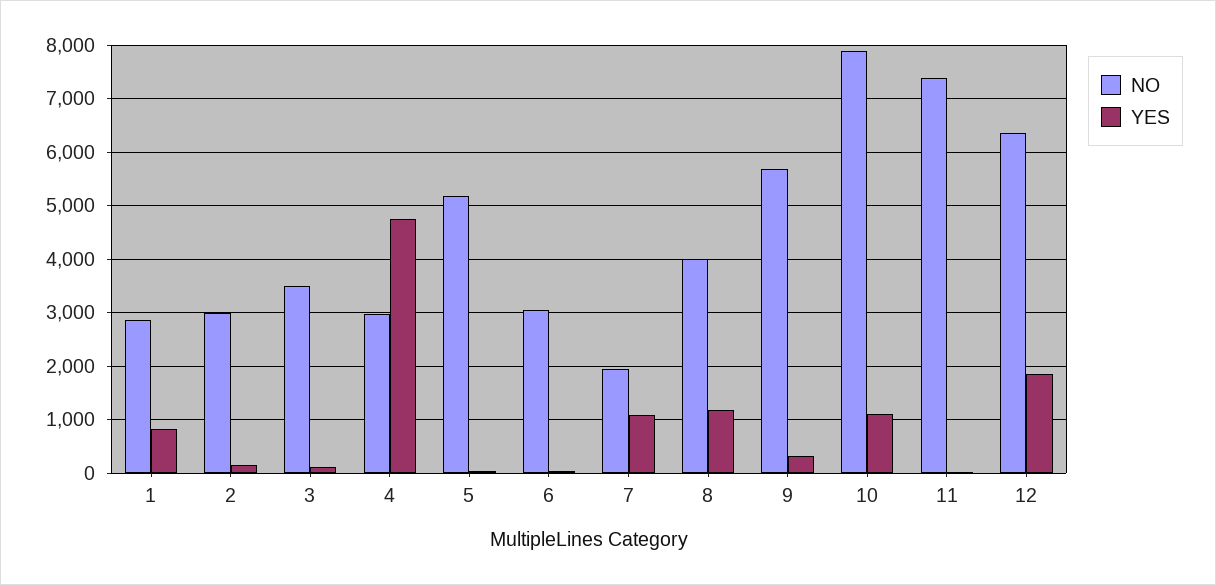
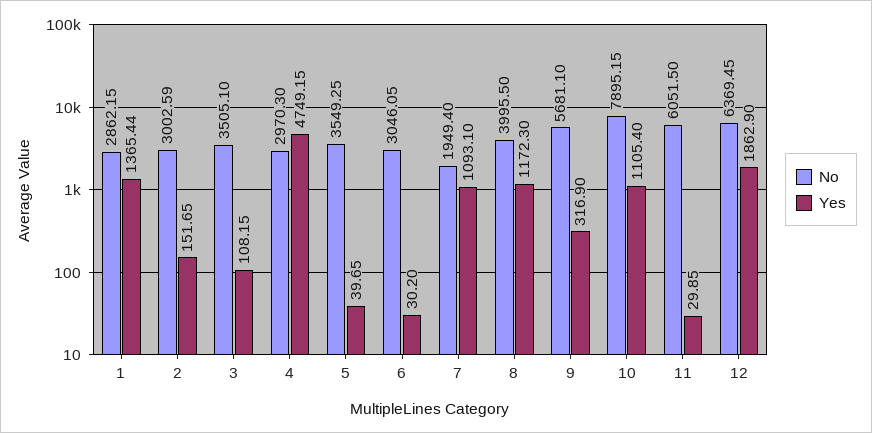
YES, 1: 800 -> 1365.44
NO, 5: 5200 -> 3549.25
NO, 11: 7400 -> 6051.5

